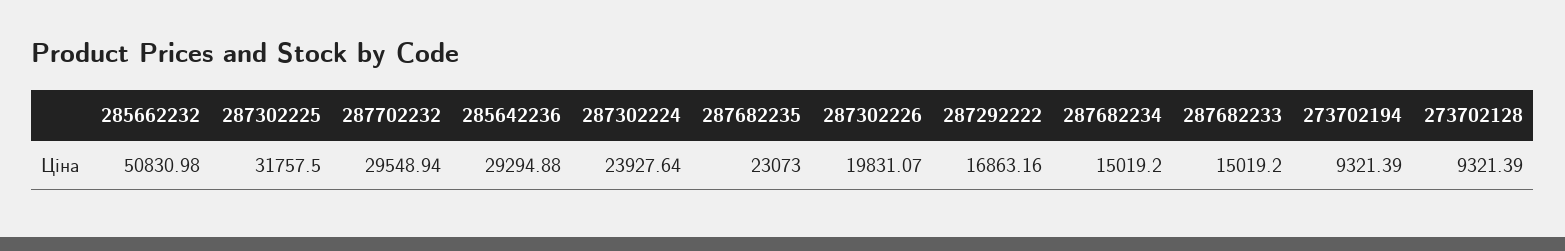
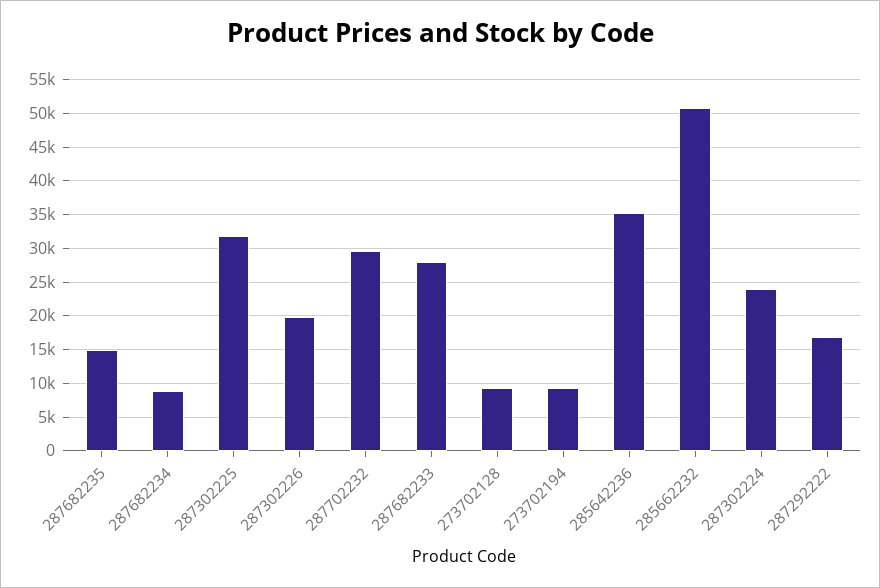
285642236: 29294.88 -> 35000
287682235: 23073 -> 15000
287682234: 15019.2 -> 9000
287682233: 15019.2 -> 28000

